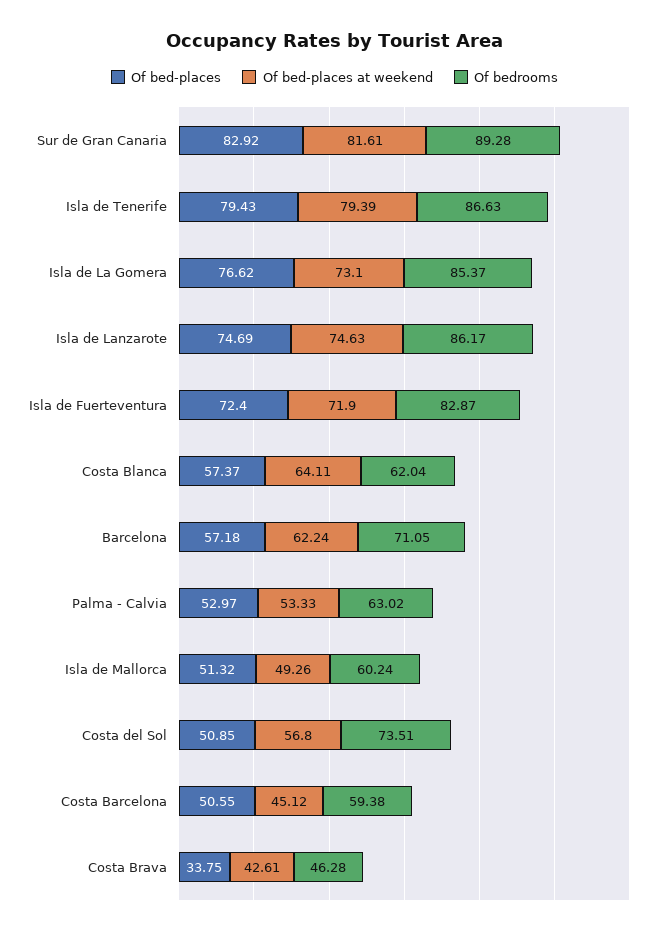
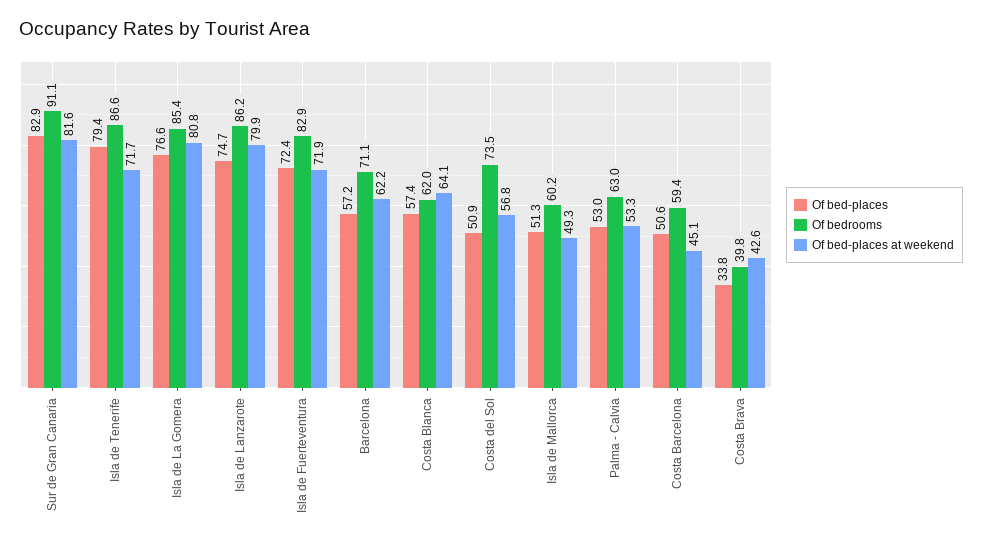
Of bedrooms, Sur de Gran Canaria: 89.28 -> 91.1
Of bed-places at weekend, Isla de Tenerife: 79.39 -> 71.7
Of bed-places at weekend, Isla de La Gomera: 73.1 -> 80.8
Of bed-places at weekend, Isla de Lanzarote: 74.63 -> 79.9
Of bedrooms, Costa Brava: 46.28 -> 39.8

